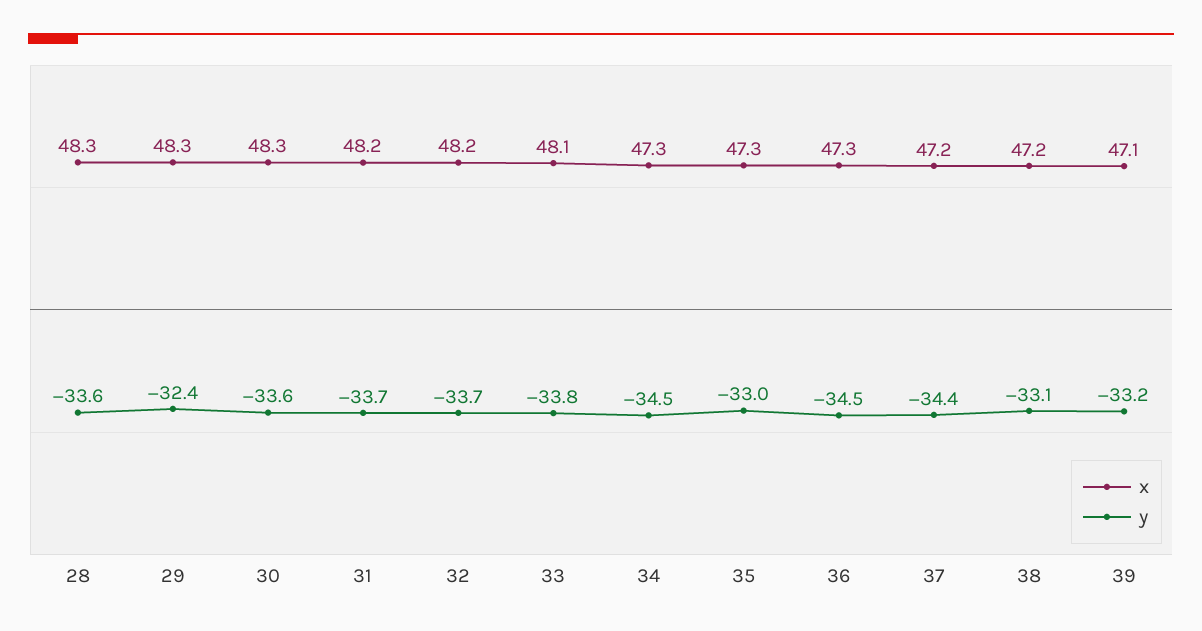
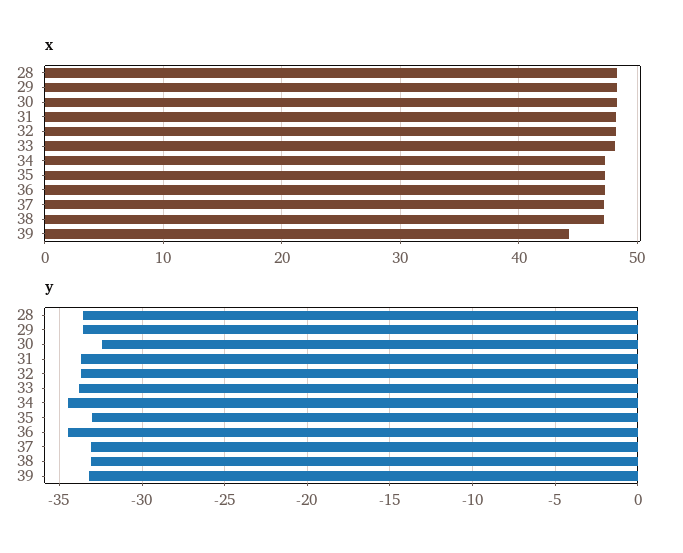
y, 29: -32.4 -> -33.5
y, 30: -33.6 -> -32.5
y, 37: -34.4 -> -33
x, 39: 47.1 -> 44

